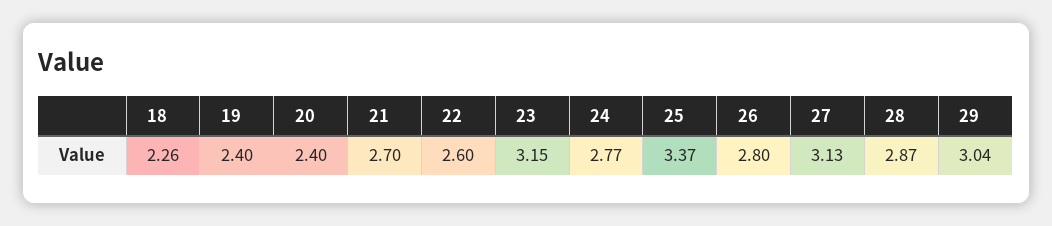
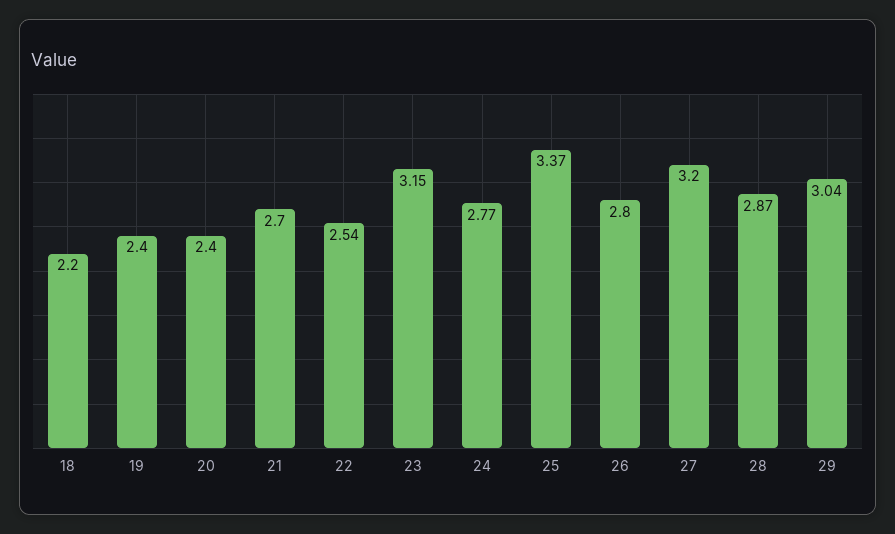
18: 2.26 -> 2.2
22: 2.6 -> 2.54
27: 3.13 -> 3.2

